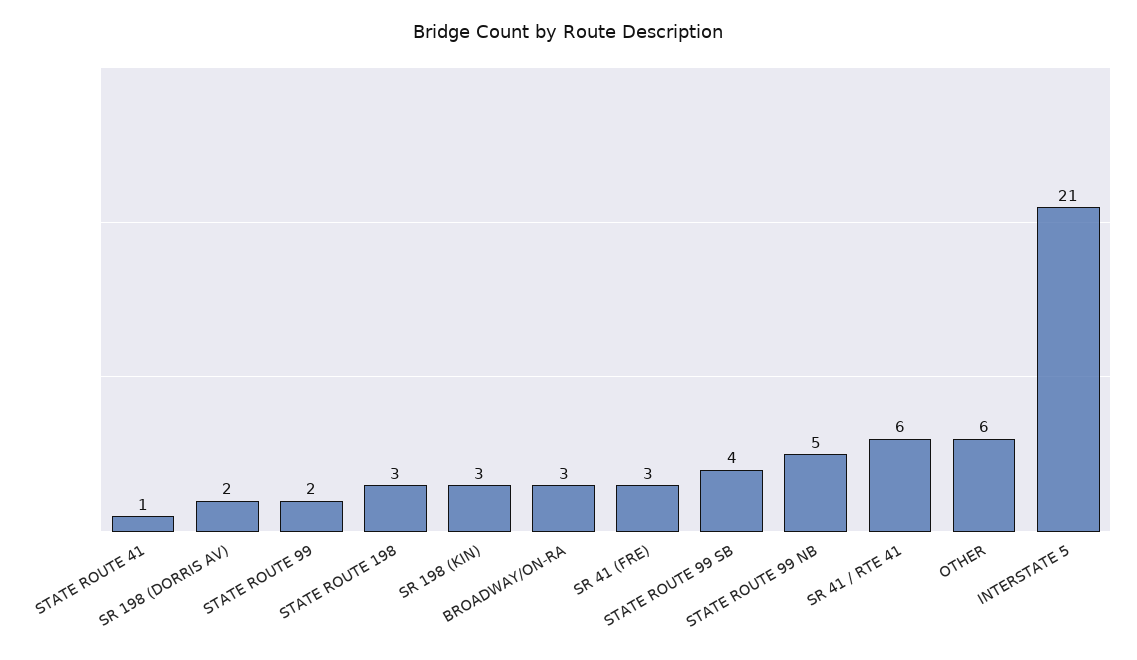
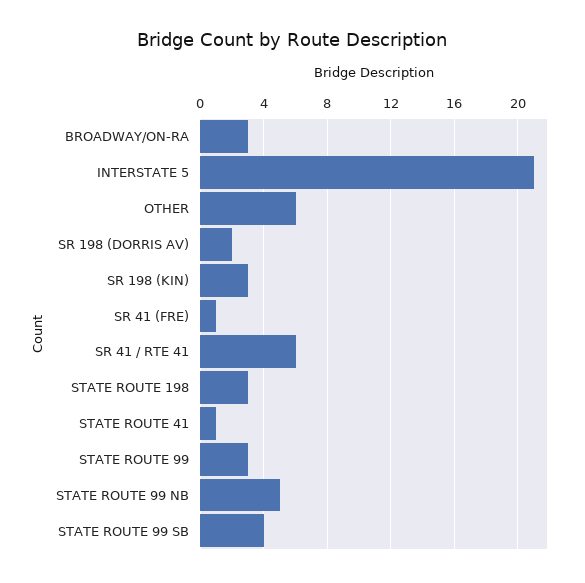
STATE ROUTE 99: 2 -> 3
SR 41 (FRE): 3 -> 1

